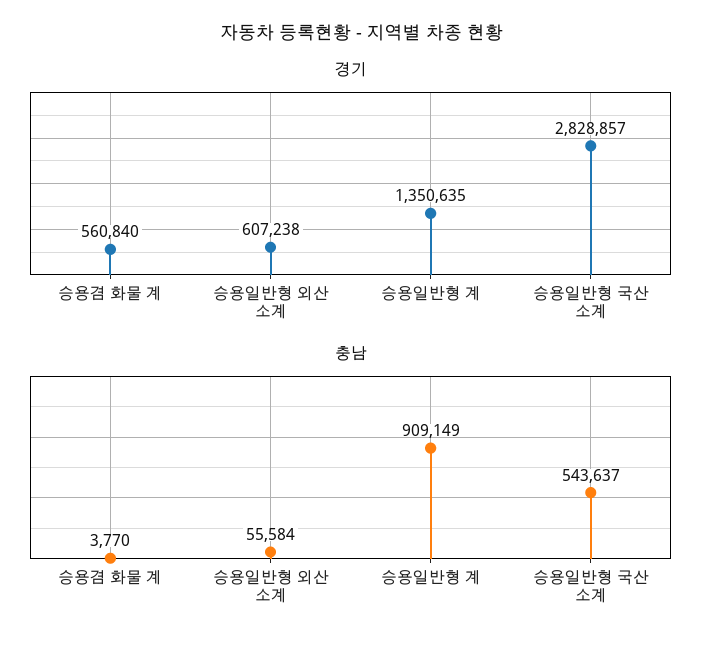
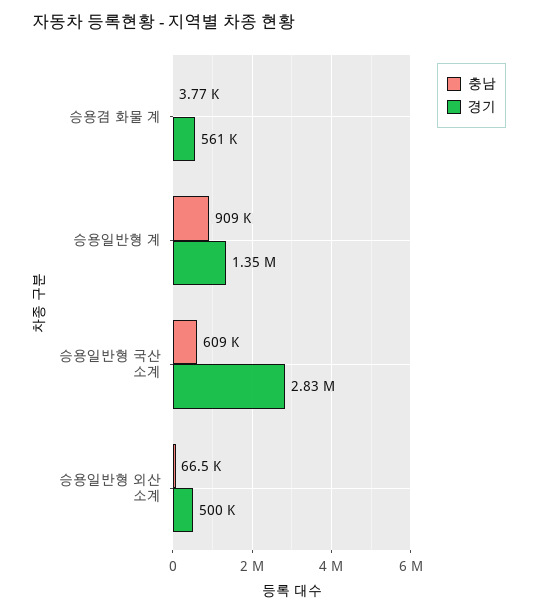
경기, 승용일반형 외산 소계: 607238 -> 500000
충남, 승용일반형 외산 소계: 55584 -> 66500
충남, 승용일반형 국산 소계: 543637 -> 609000

